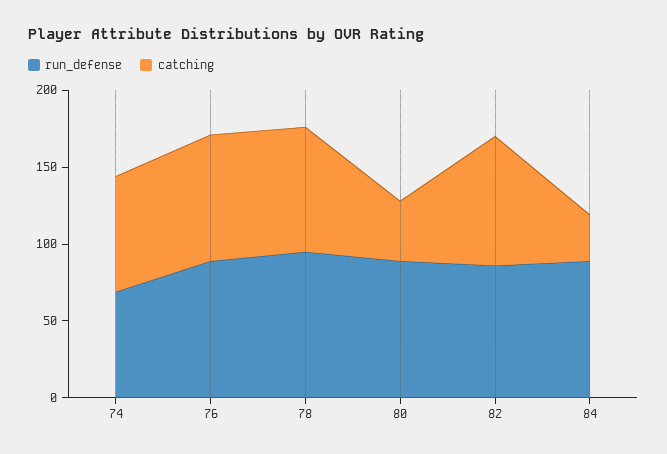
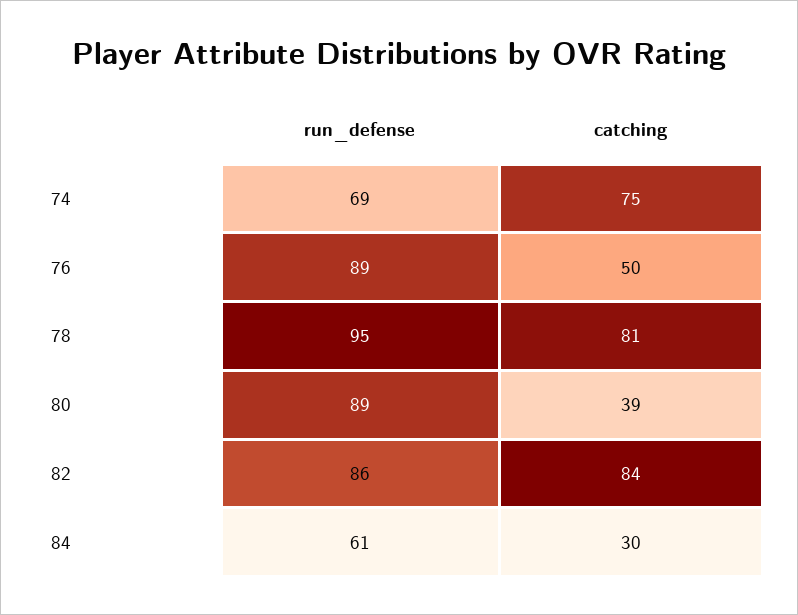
catching, 76: 80 -> 50
run_defense, 84: 90 -> 61

